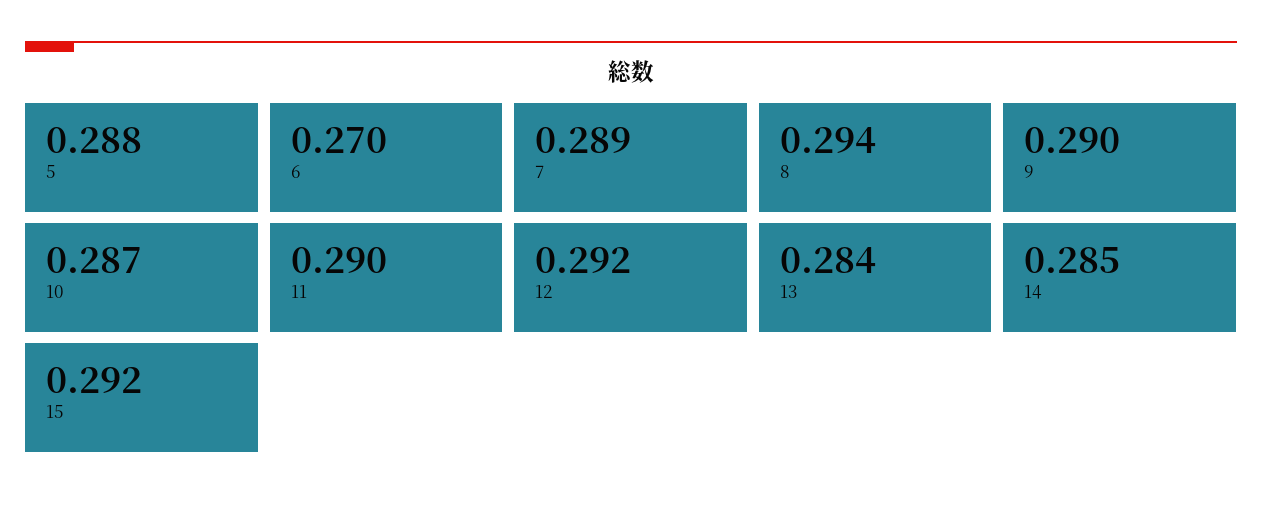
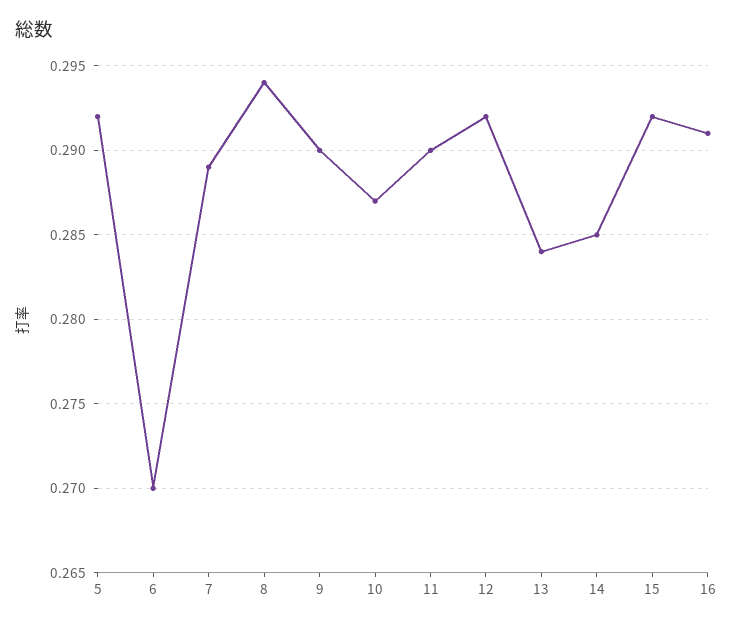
5: 0.288 -> 0.292
16: none -> 0.291

